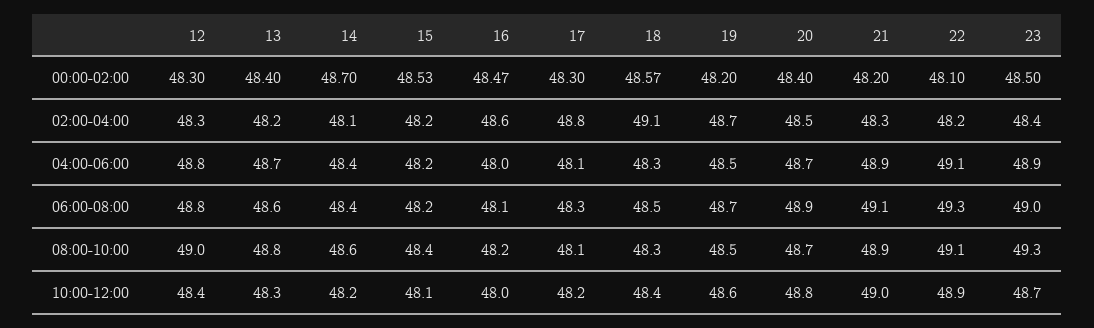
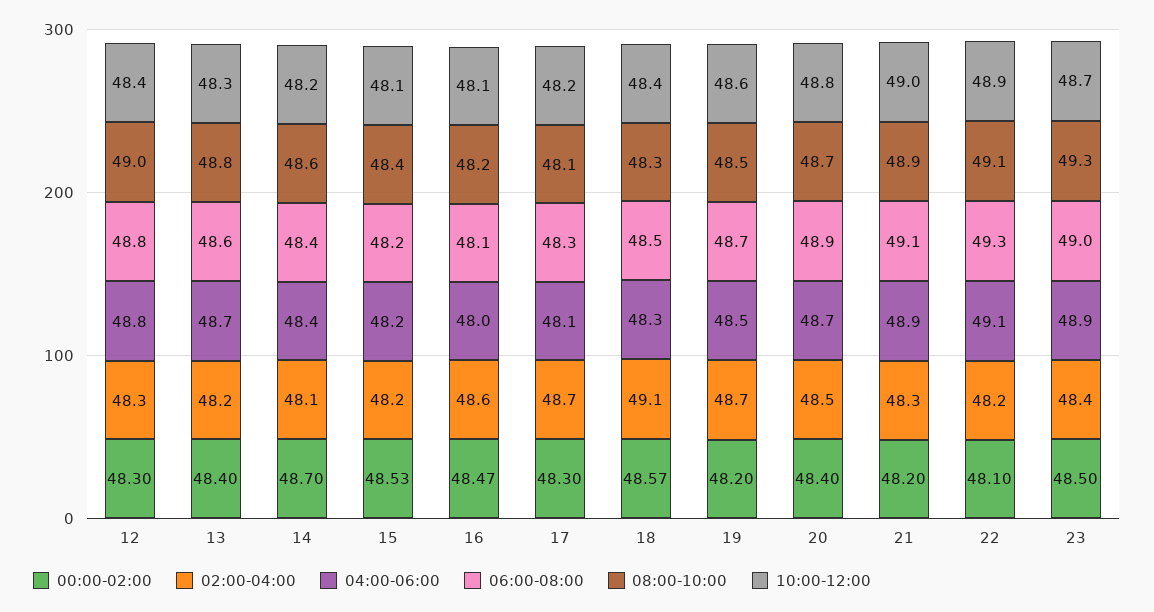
02:00-04:00, 17: 48.8 -> 48.7
10:00-12:00, 16: 48 -> 48.1

